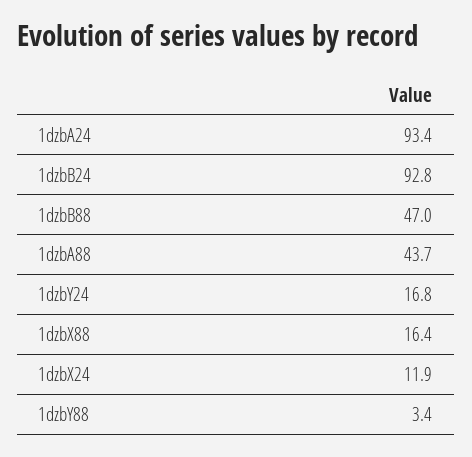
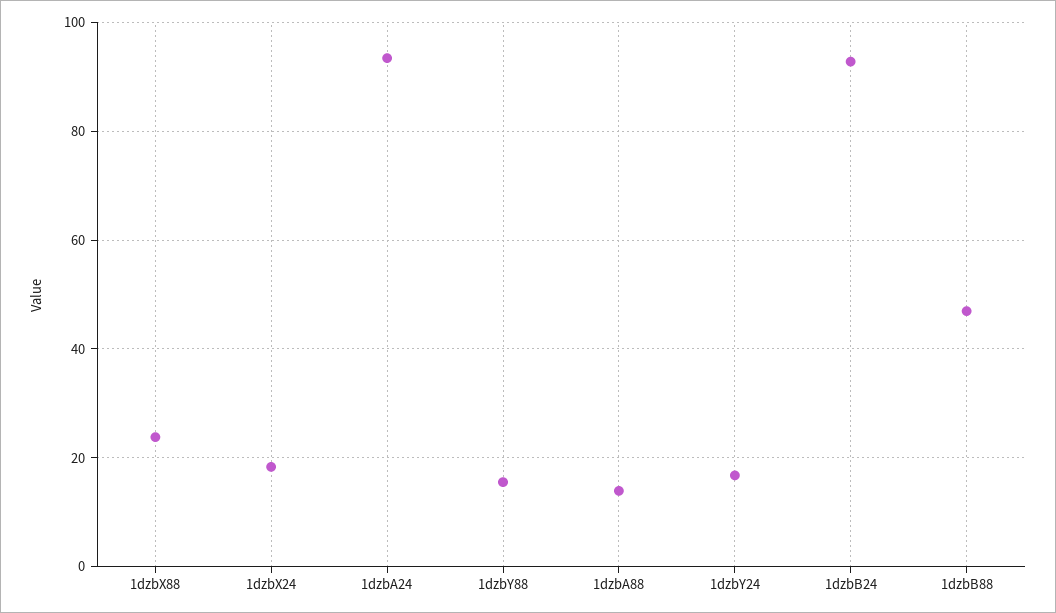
1dzbA88: 43.7 -> 14
1dzbX88: 16.4 -> 24
1dzbX24: 11.9 -> 18
1dzbY88: 3.4 -> 16

